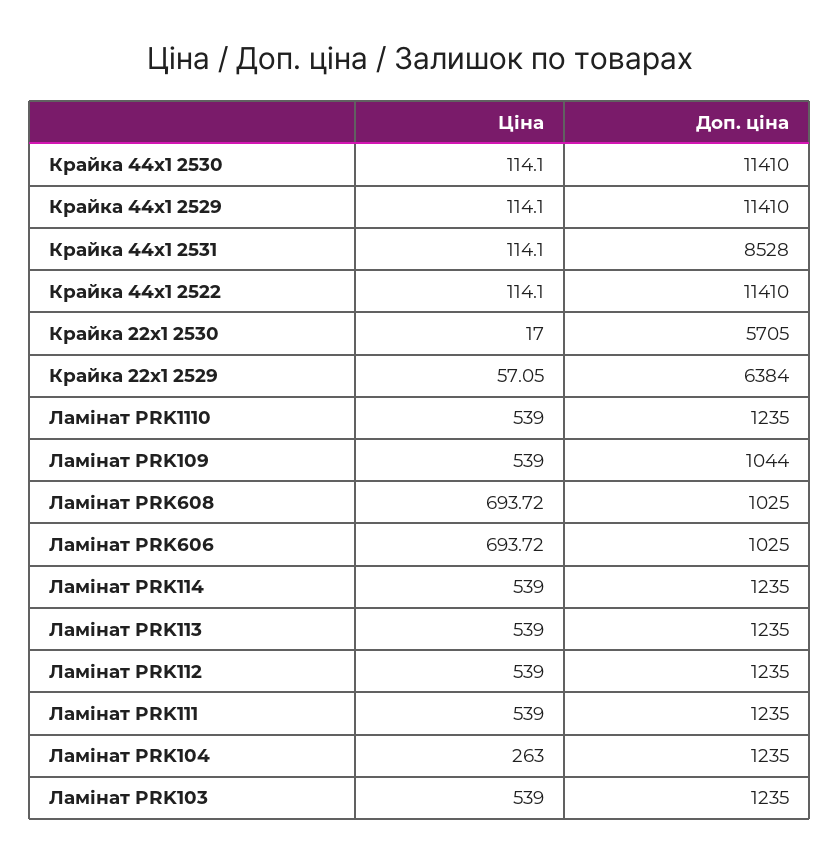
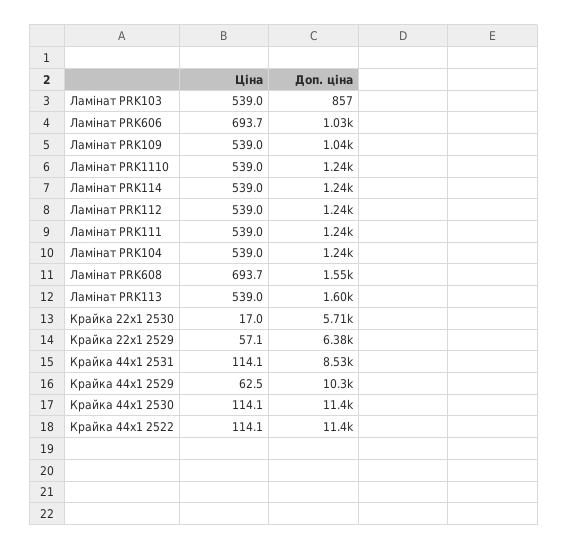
Ціна, Крайка 44x1 2529: 114.1 -> 62.5
Доп. ціна, Крайка 44x1 2529: 11410 -> 10300
Доп. ціна, Ламінат PRK608: 1025 -> 1550
Доп. ціна, Ламінат PRK113: 1235 -> 1600
Ціна, Ламінат PRK104: 263 -> 539
Доп. ціна, Ламінат PRK103: 1235 -> 857

